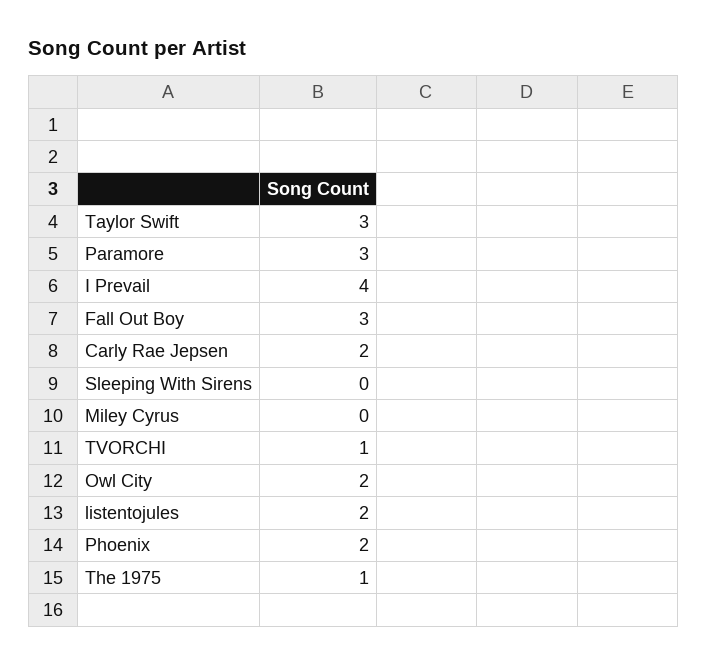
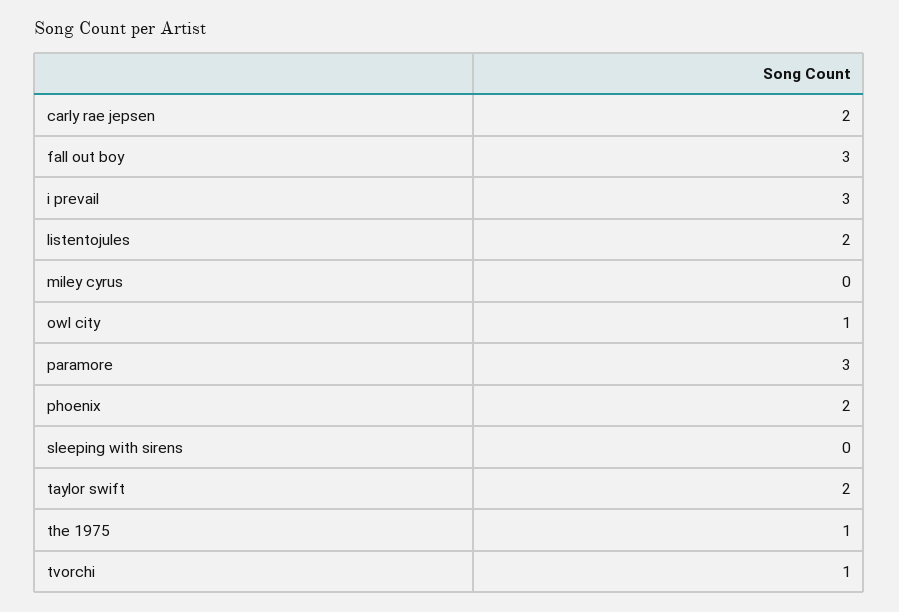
Taylor Swift: 3 -> 2
I Prevail: 4 -> 3
Owl City: 2 -> 1

